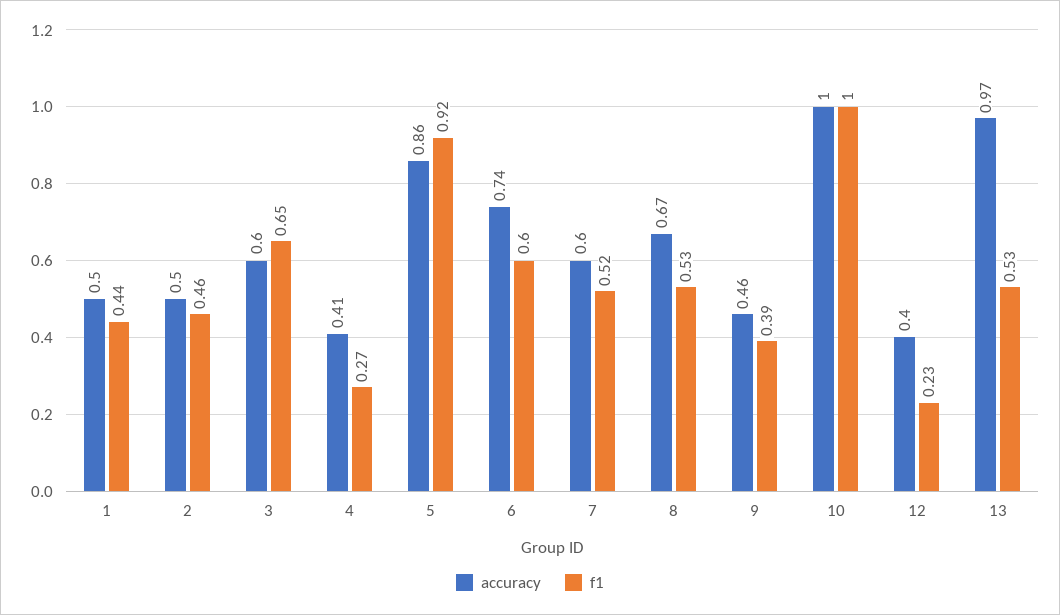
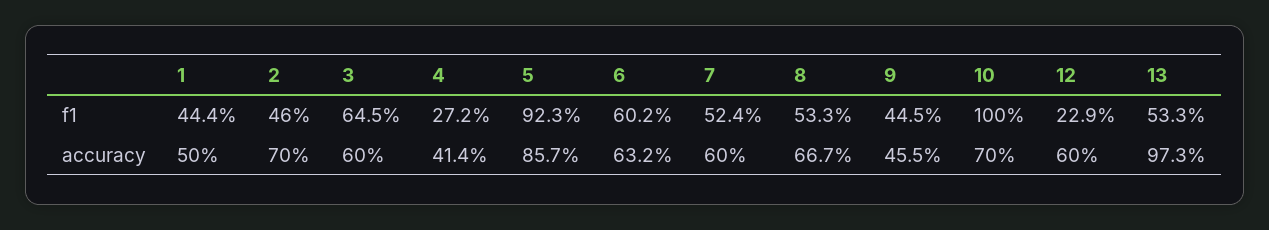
accuracy, 2: 0.5 -> 0.7
accuracy, 6: 0.74 -> 0.632
f1, 9: 0.39 -> 0.445
accuracy, 10: 1 -> 0.7
accuracy, 12: 0.4 -> 0.6

